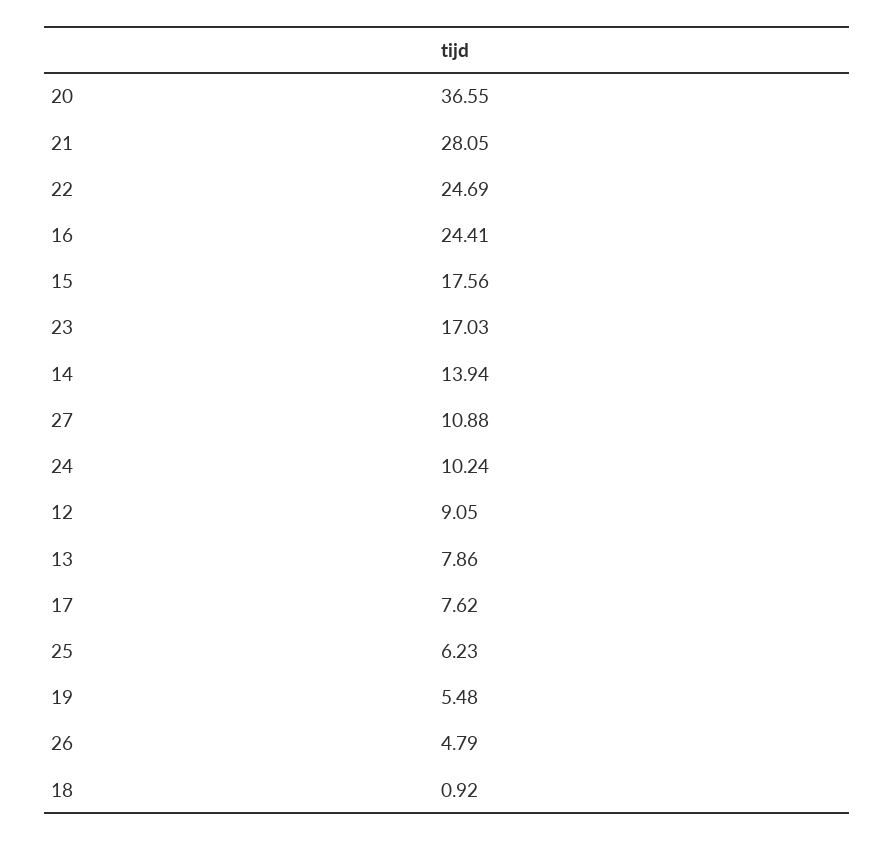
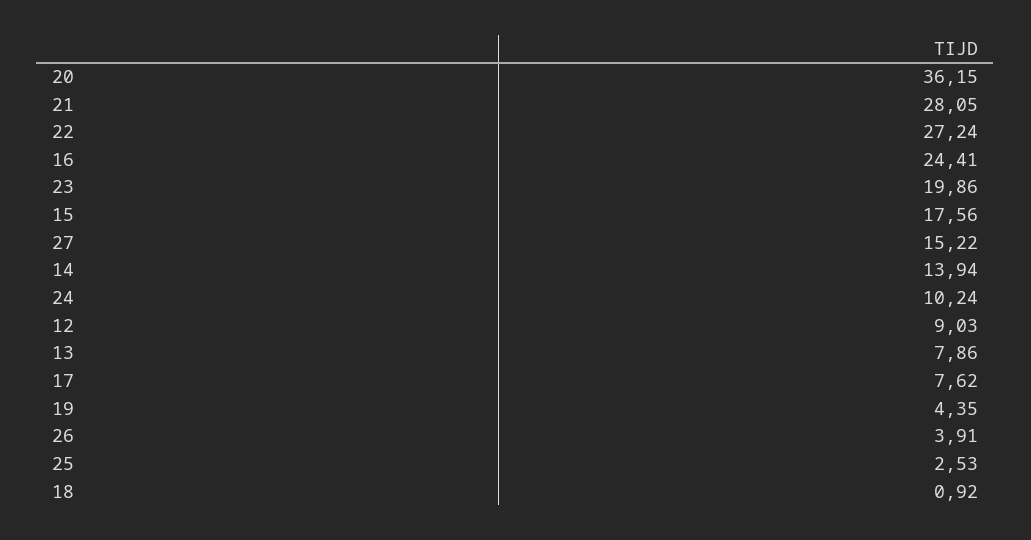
20: 36.55 -> 36.15
22: 24.69 -> 27.24
23: 17.03 -> 19.86
27: 10.88 -> 15.22
12: 9.05 -> 9.03
25: 6.23 -> 2.53
19: 5.48 -> 4.35
26: 4.79 -> 3.91

